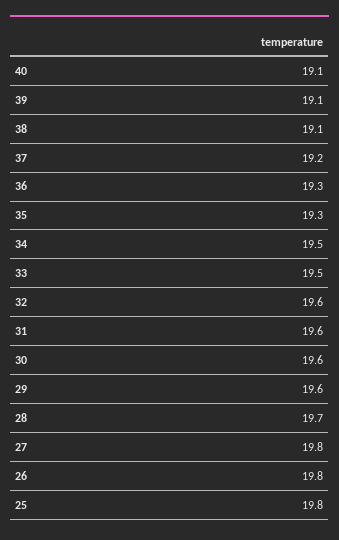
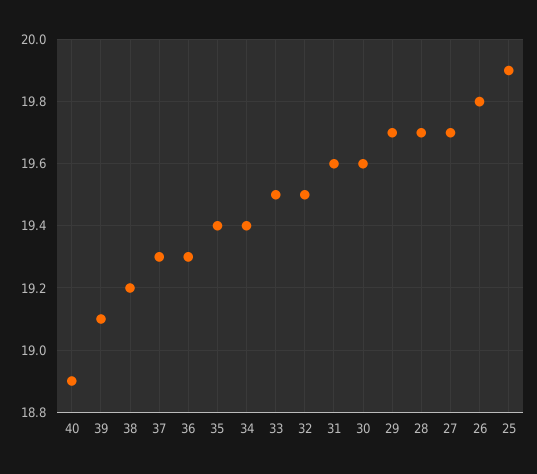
40: 19.1 -> 18.9
38: 19.1 -> 19.2
37: 19.2 -> 19.3
35: 19.3 -> 19.4
34: 19.5 -> 19.4
32: 19.6 -> 19.5
29: 19.6 -> 19.7
27: 19.8 -> 19.7
25: 19.8 -> 19.9

